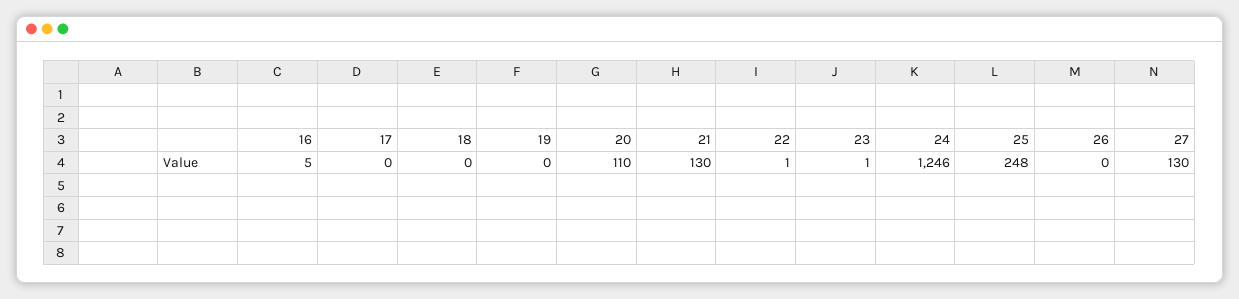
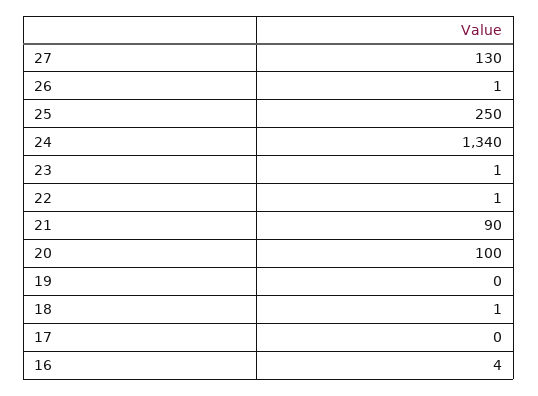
16: 5 -> 4
18: 0 -> 1
20: 110 -> 100
21: 130 -> 90
24: 1246 -> 1340
25: 248 -> 250
26: 0 -> 1

